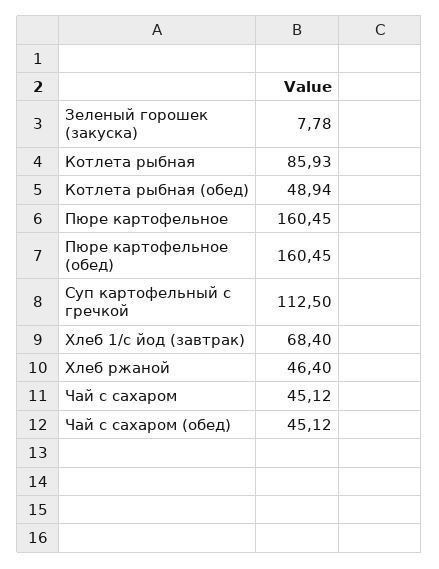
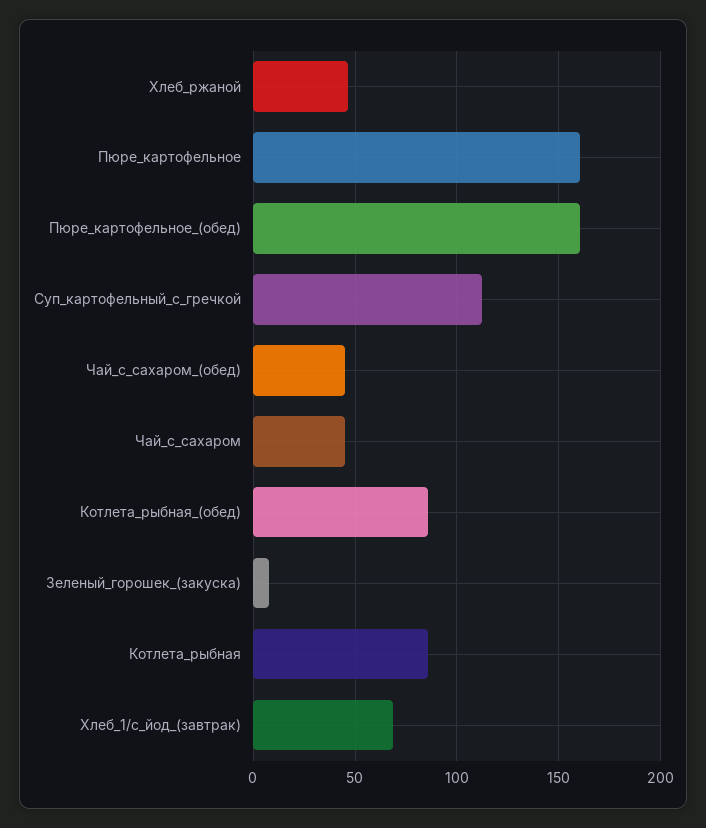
Котлета рыбная (обед): 48.94 -> 85

